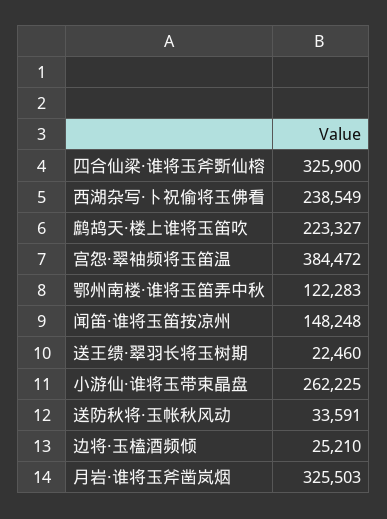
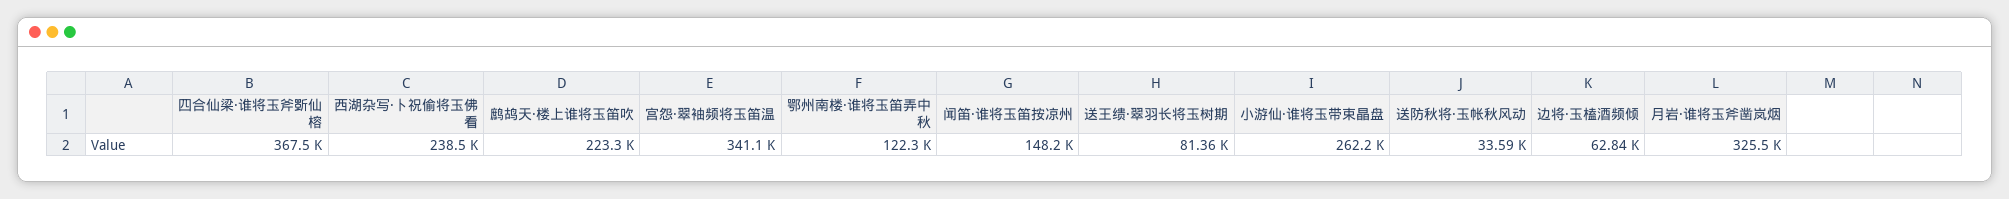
四合仙梁·谁将玉斧斲仙榕: 325900 -> 367500
宫怨·翠袖频将玉笛温: 384472 -> 341100
送王缋·翠羽长将玉树期: 22460 -> 81360
边将·玉榼酒频倾: 25210 -> 62840

